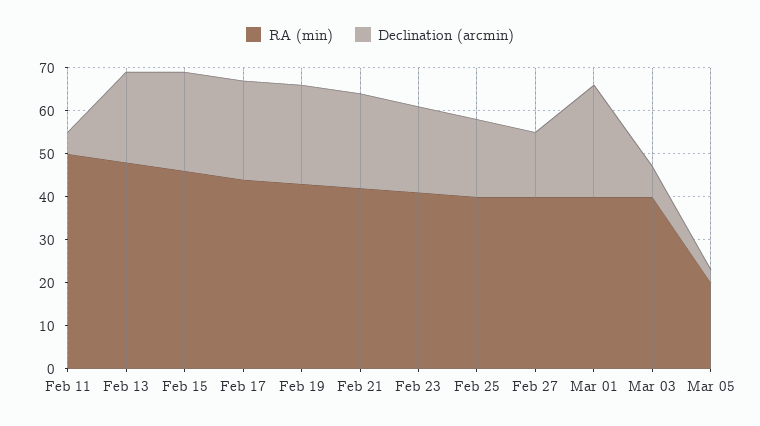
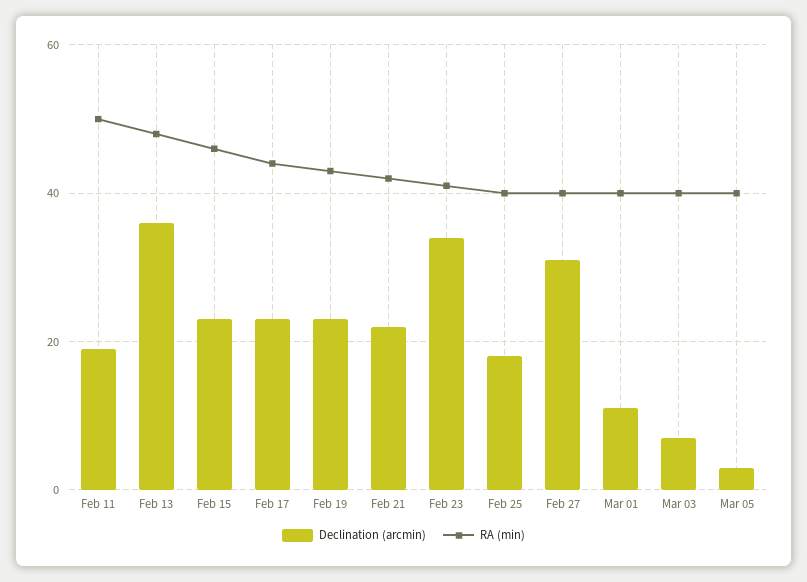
Declination (arcmin), Feb 11: 5 -> 20
Declination (arcmin), Feb 13: 20 -> 35
Declination (arcmin), Feb 23: 20 -> 35
Declination (arcmin), Feb 27: 15 -> 30
Declination (arcmin), Mar 01: 25 -> 10
RA (min), Mar 05: 20 -> 40

